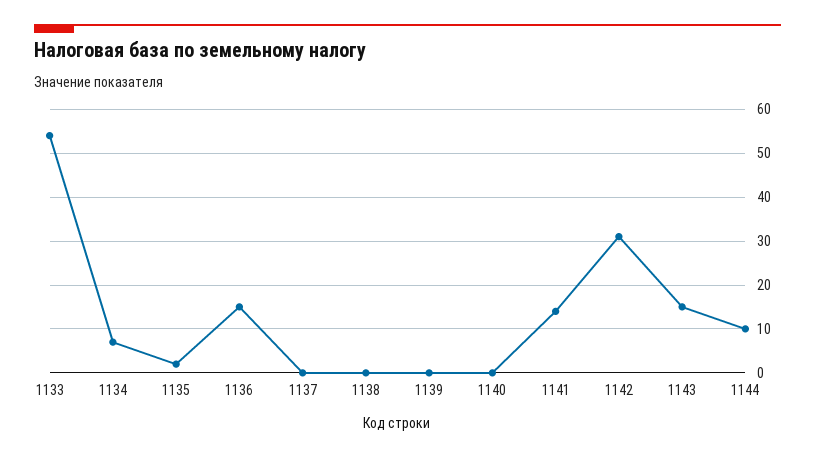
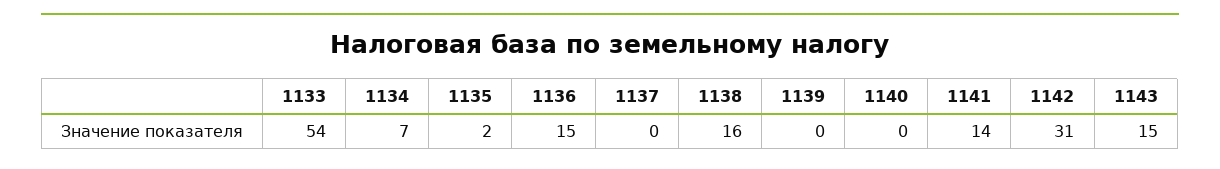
1138: 0 -> 16
1144: 10 -> none

